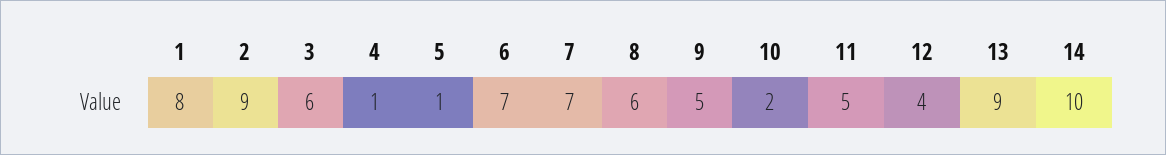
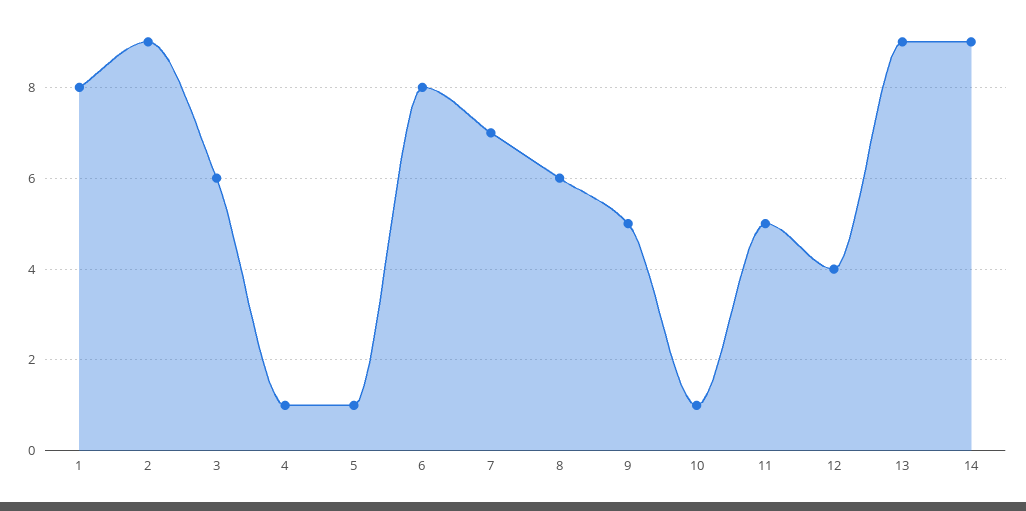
6: 7 -> 8
10: 2 -> 1
14: 10 -> 9

